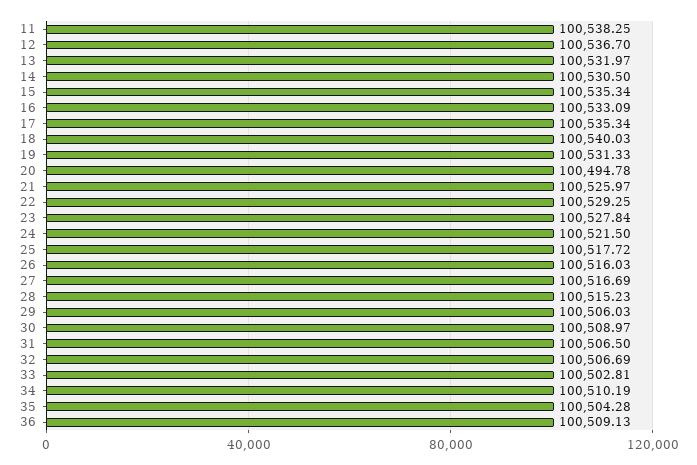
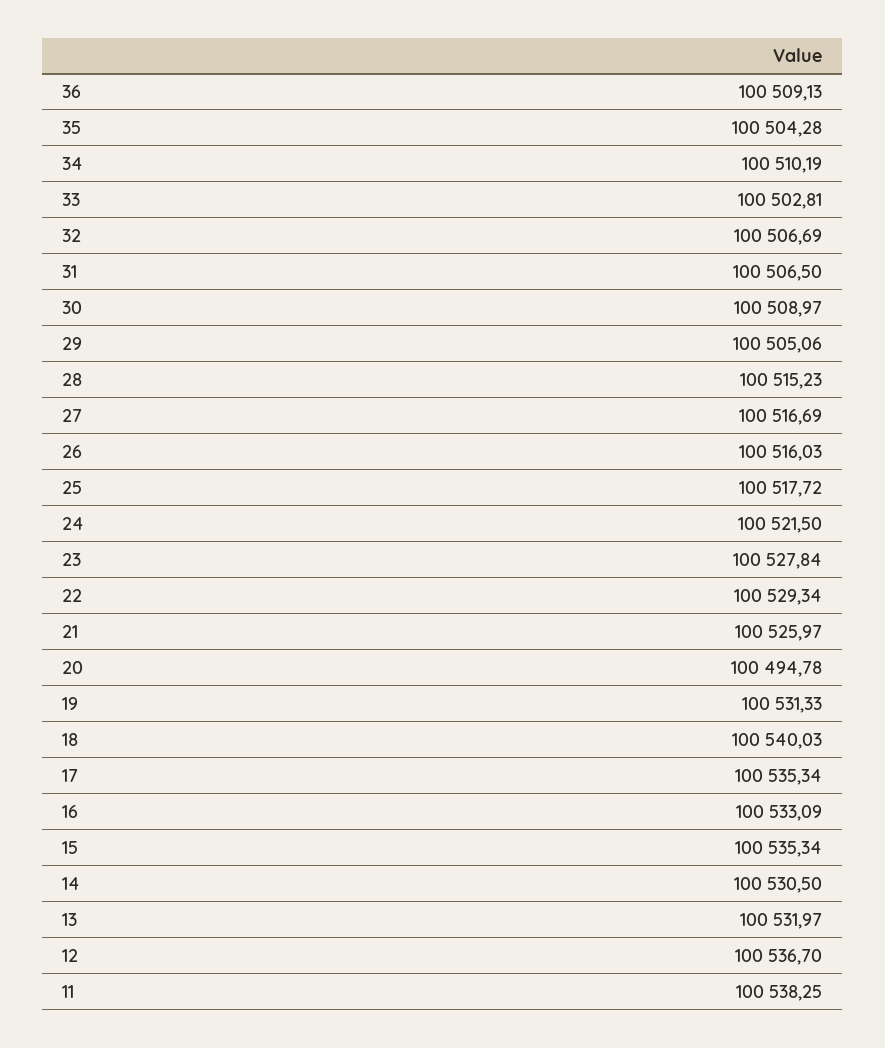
22: 100529.25 -> 100529.34
29: 100506.03 -> 100505.06

